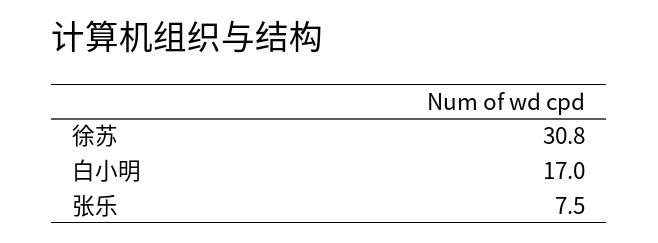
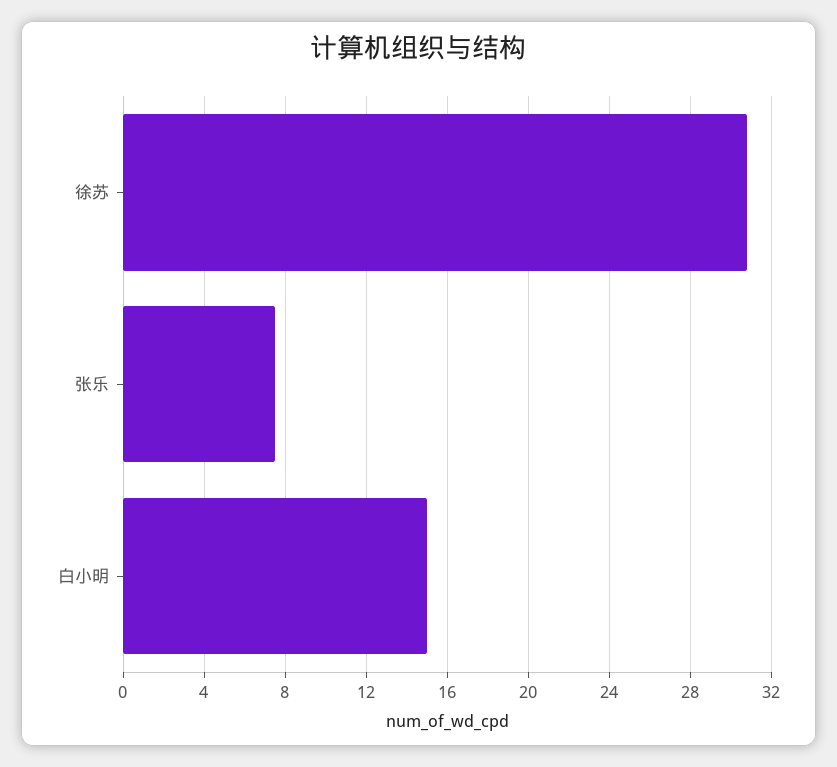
白小明: 17 -> 15

